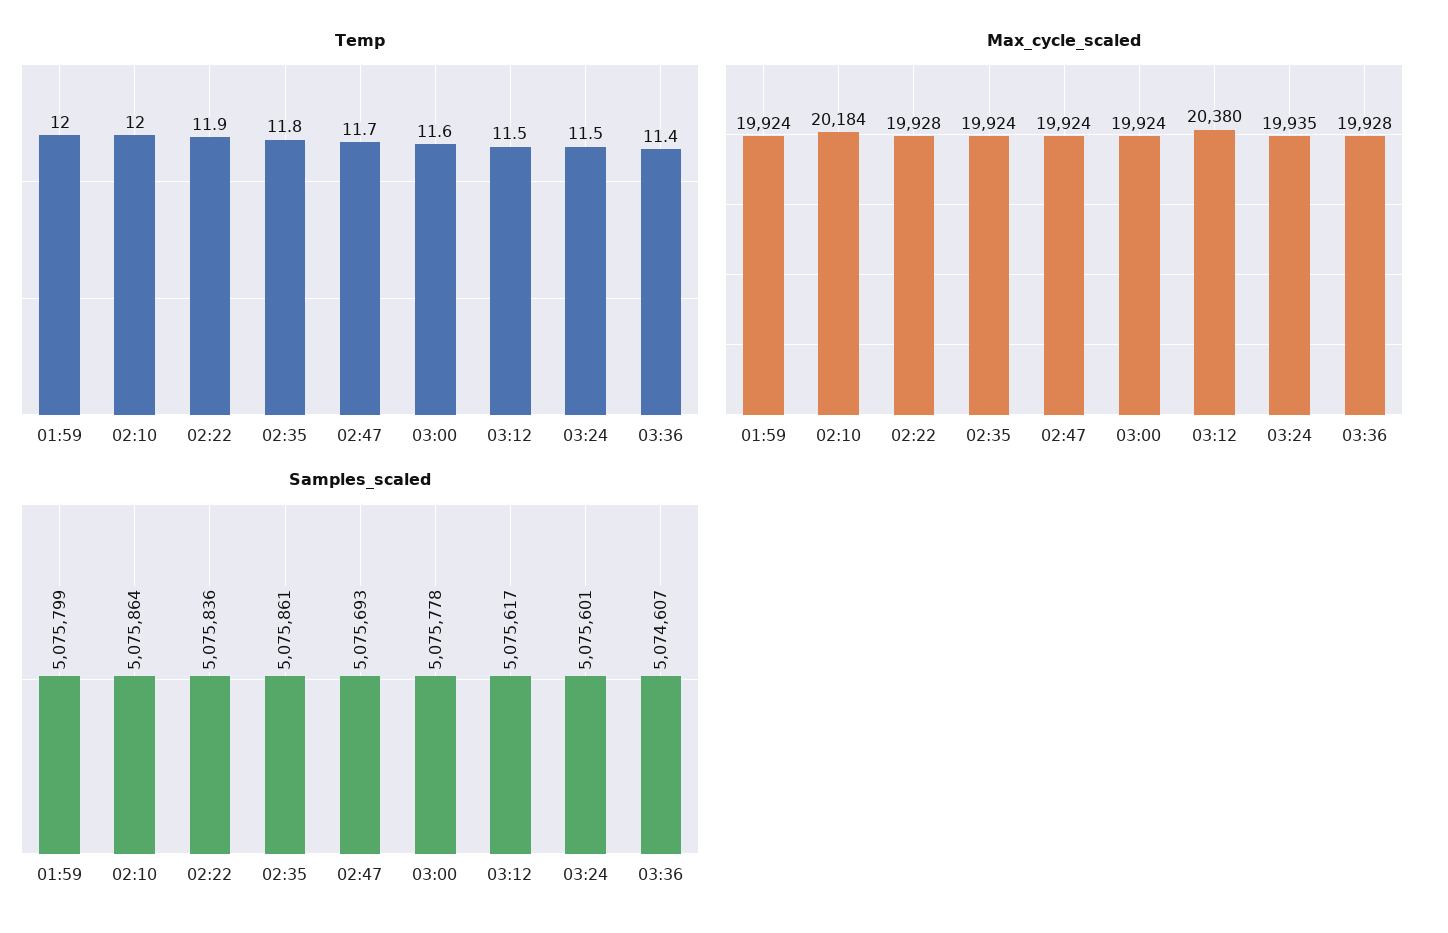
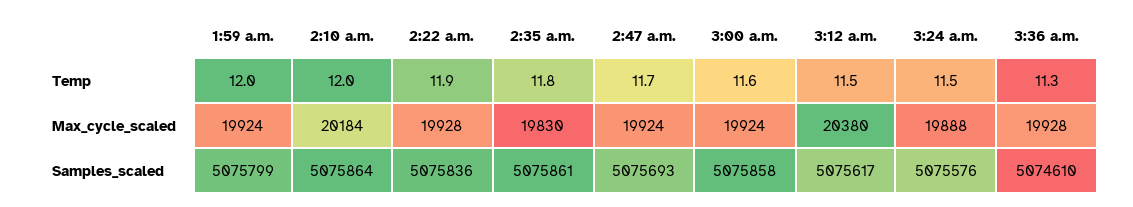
Temp, 03:36: 11.4 -> 11.3
Max_cycle_scaled, 02:35: 19924 -> 19830
Max_cycle_scaled, 03:24: 19935 -> 19888
Samples_scaled, 03:00: 5075778 -> 5075858
Samples_scaled, 03:24: 5075601 -> 5075576
Samples_scaled, 03:36: 5074607 -> 5074610

